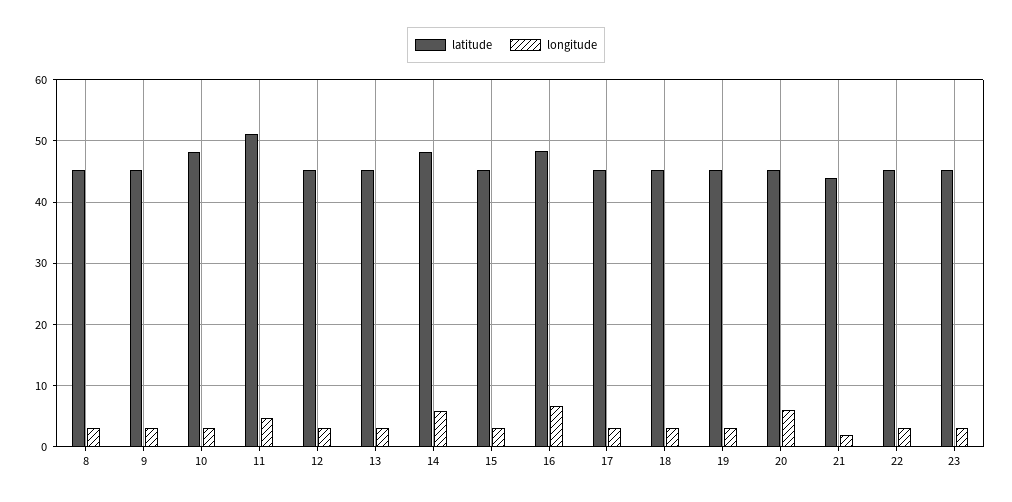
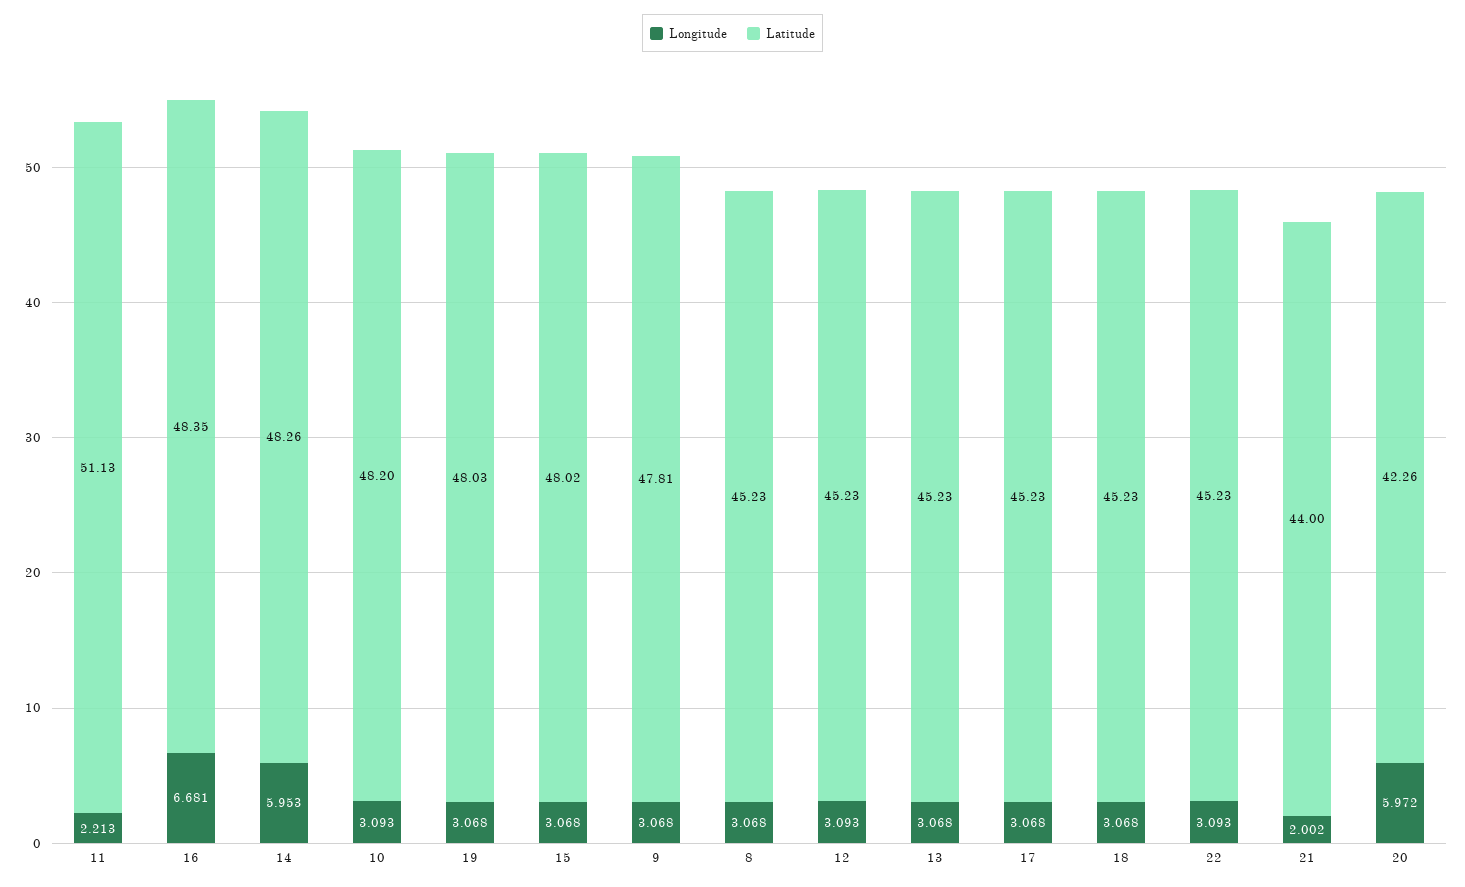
latitude, 9: 45 -> 47.81
longitude, 11: 5 -> 2.213
latitude, 15: 45 -> 48.02
latitude, 19: 45 -> 48.03
latitude, 20: 45 -> 42.26
latitude, 23: 45 -> none
longitude, 23: 3 -> none

